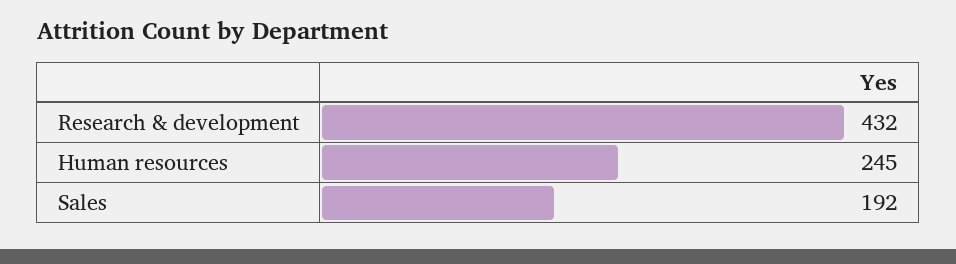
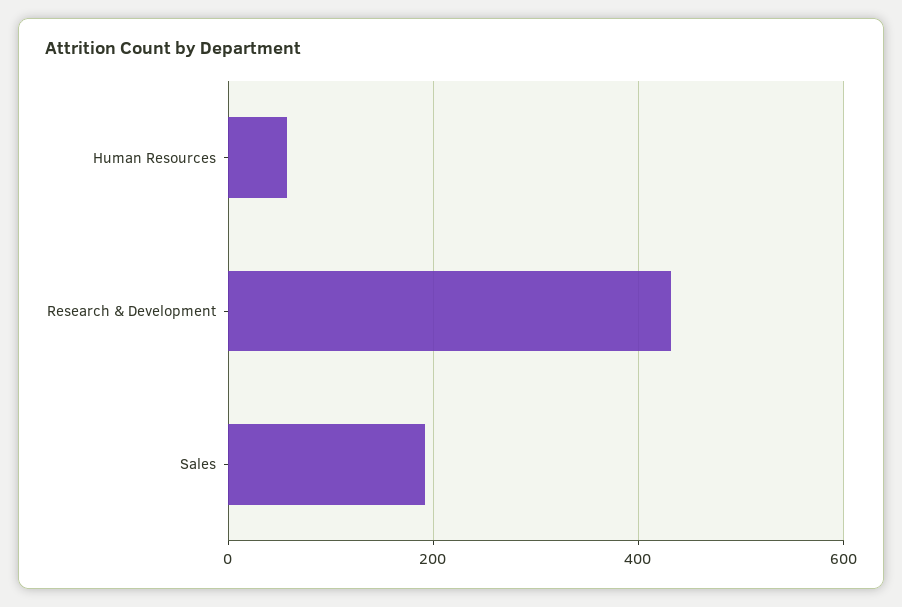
Human resources: 245 -> 60

